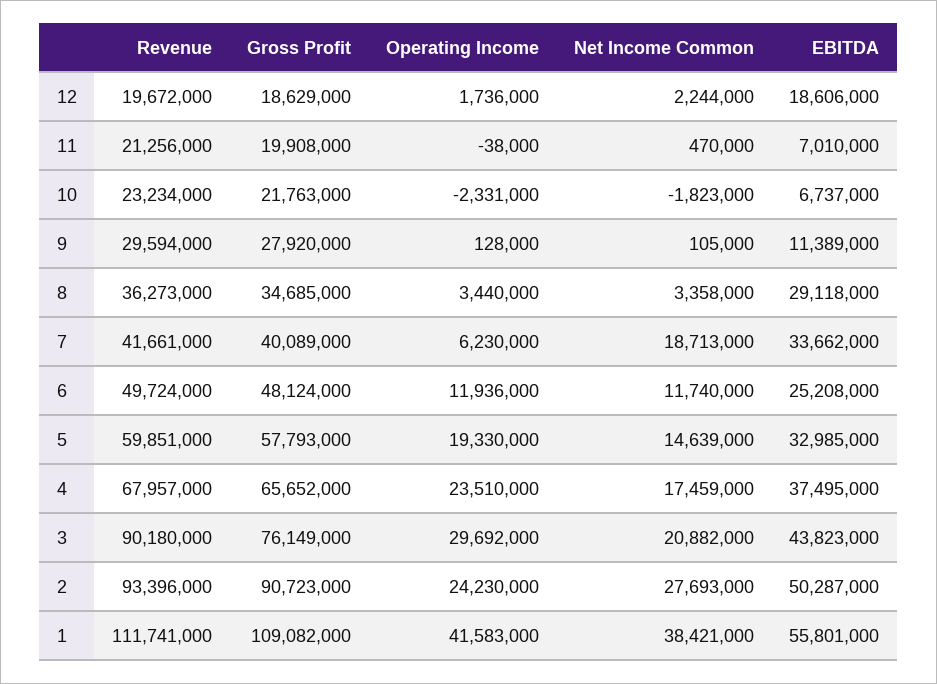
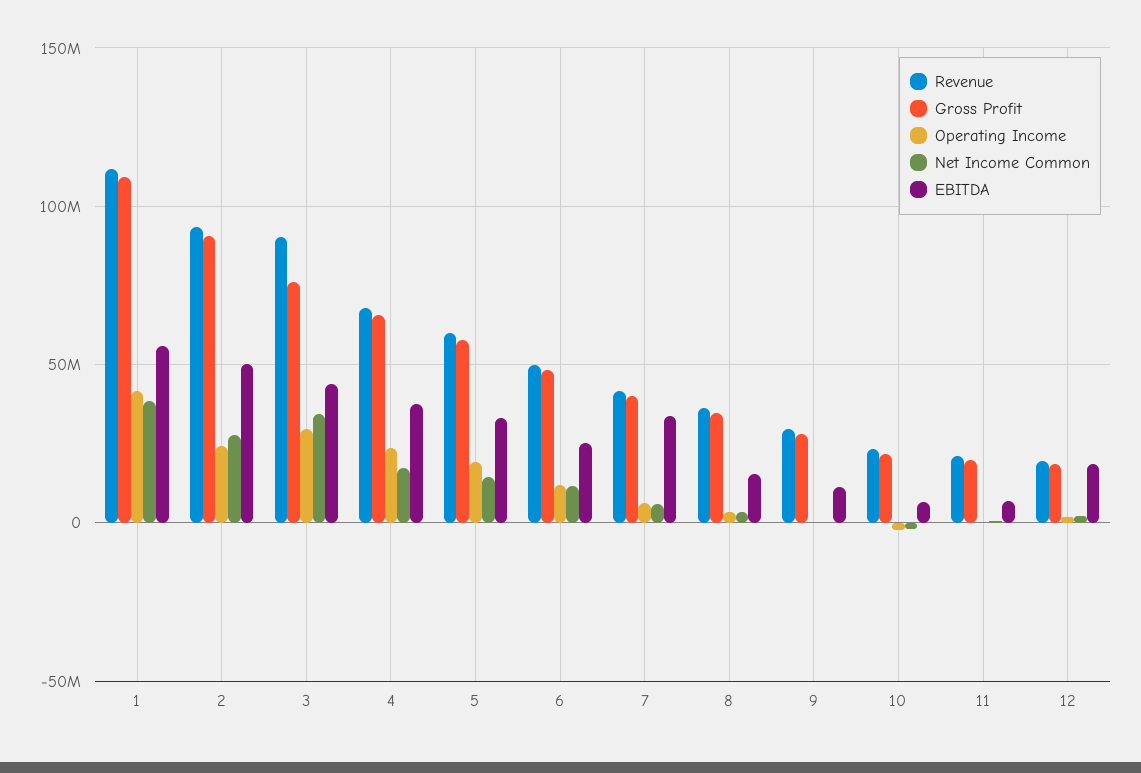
EBITDA, 8: 29118000 -> 15000000
Net Income Common, 7: 18713000 -> 5000000
Net Income Common, 3: 20882000 -> 35000000

